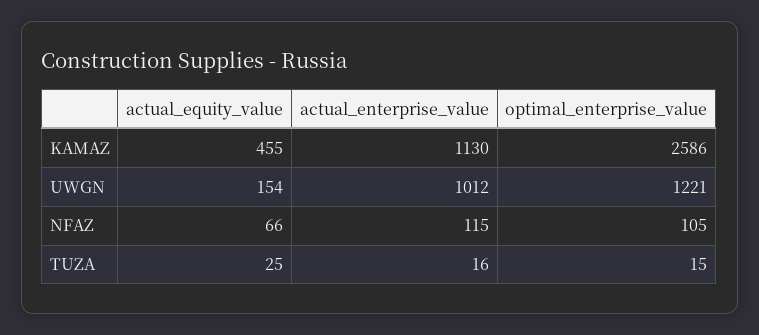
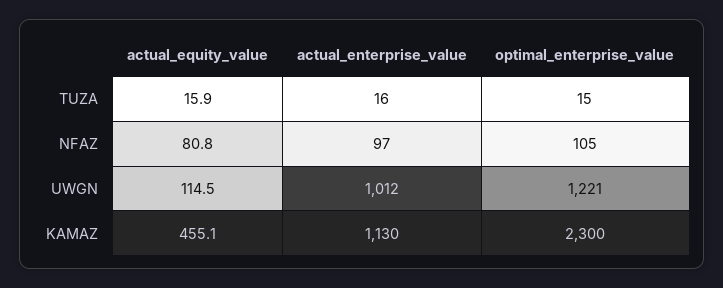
optimal_enterprise_value, KAMAZ: 2586 -> 2300
actual_equity_value, UWGN: 154 -> 114.5
actual_equity_value, NFAZ: 66 -> 80.8
actual_enterprise_value, NFAZ: 115 -> 97
actual_equity_value, TUZA: 25 -> 15.9

